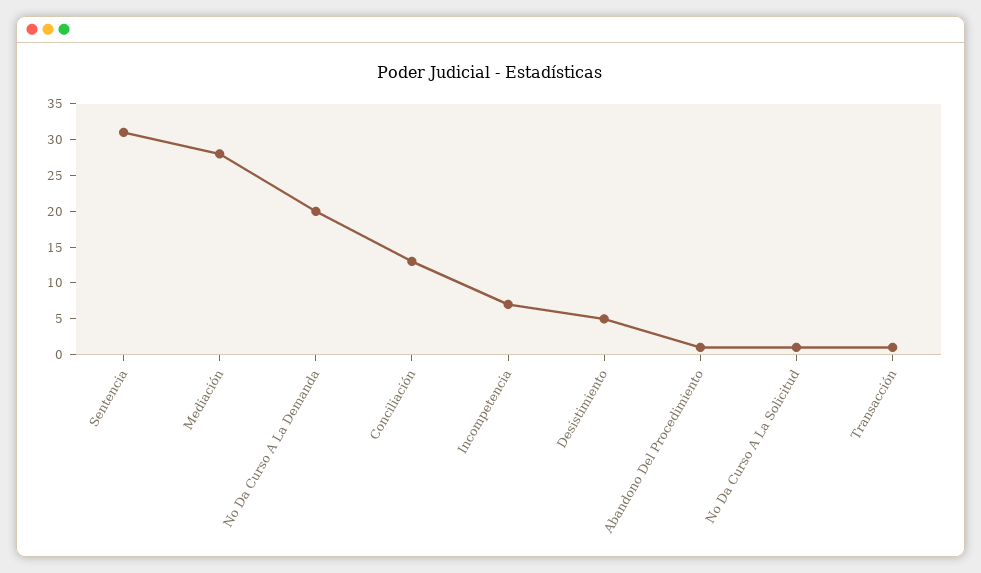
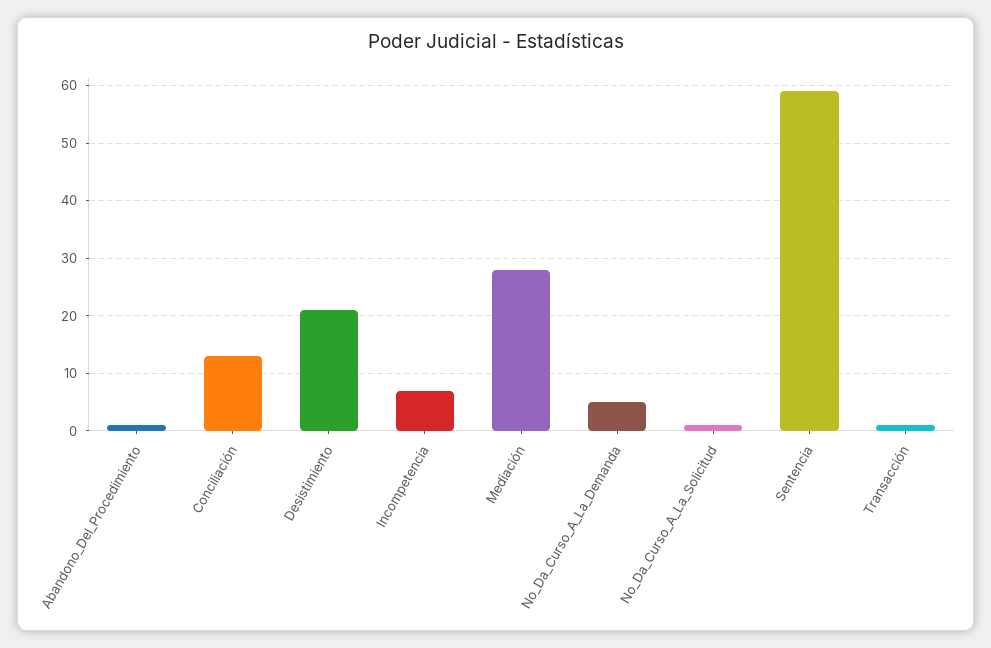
Sentencia: 30 -> 60
No Da Curso A La Demanda: 20 -> 5
Desistimiento: 5 -> 20

